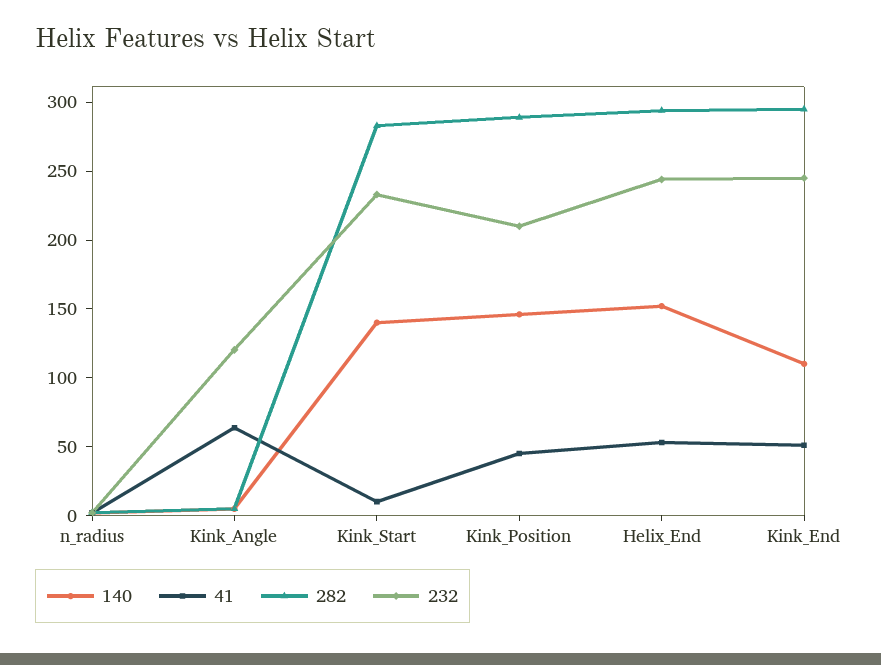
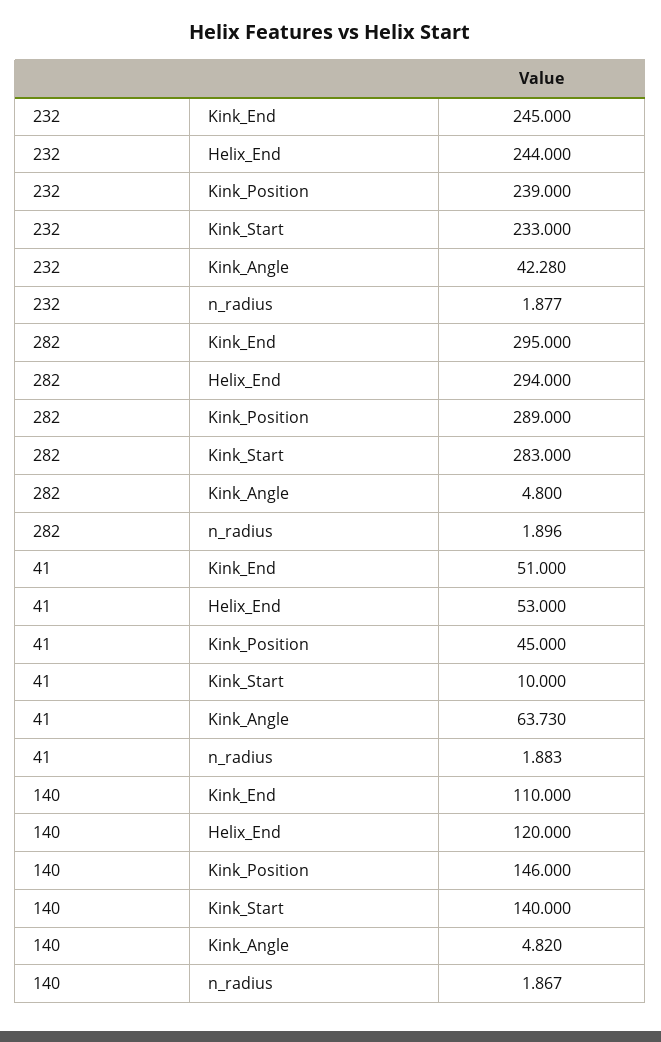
232, Kink_Angle: 120 -> 42.28
232, Kink_Position: 210 -> 239
140, Helix_End: 150 -> 120

